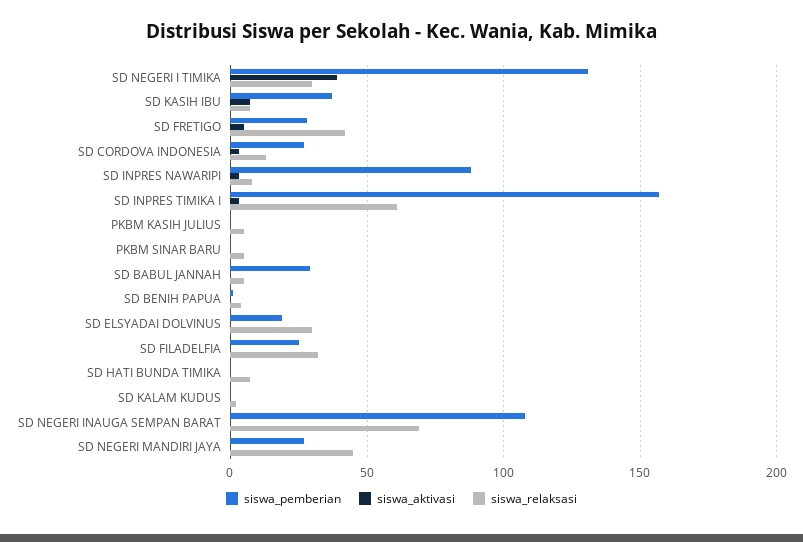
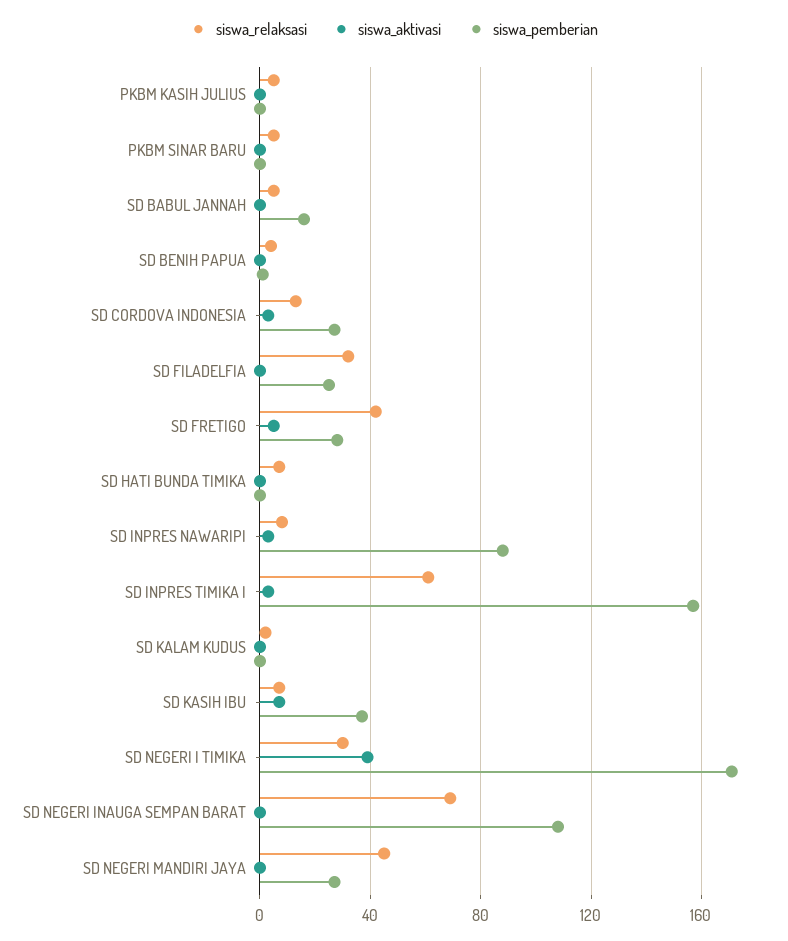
siswa_pemberian, SD NEGERI I TIMIKA: 130 -> 170
siswa_pemberian, SD BABUL JANNAH: 30 -> 15
siswa_pemberian, SD ELSYADAI DOLVINUS: 20 -> none
siswa_aktivasi, SD ELSYADAI DOLVINUS: 0 -> none
siswa_relaksasi, SD ELSYADAI DOLVINUS: 30 -> none

